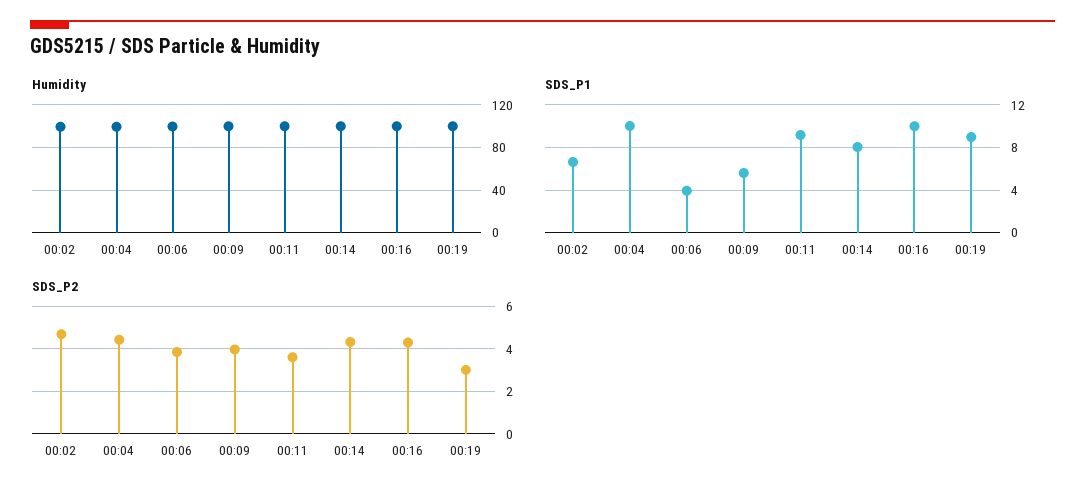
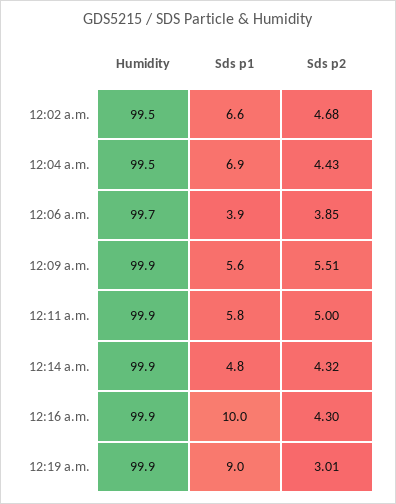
SDS_P1, 00:04: 10 -> 6.9
SDS_P1, 00:11: 9 -> 5.8
SDS_P1, 00:14: 8 -> 4.8
SDS_P2, 00:09: 4 -> 5.51
SDS_P2, 00:11: 3.5 -> 5

